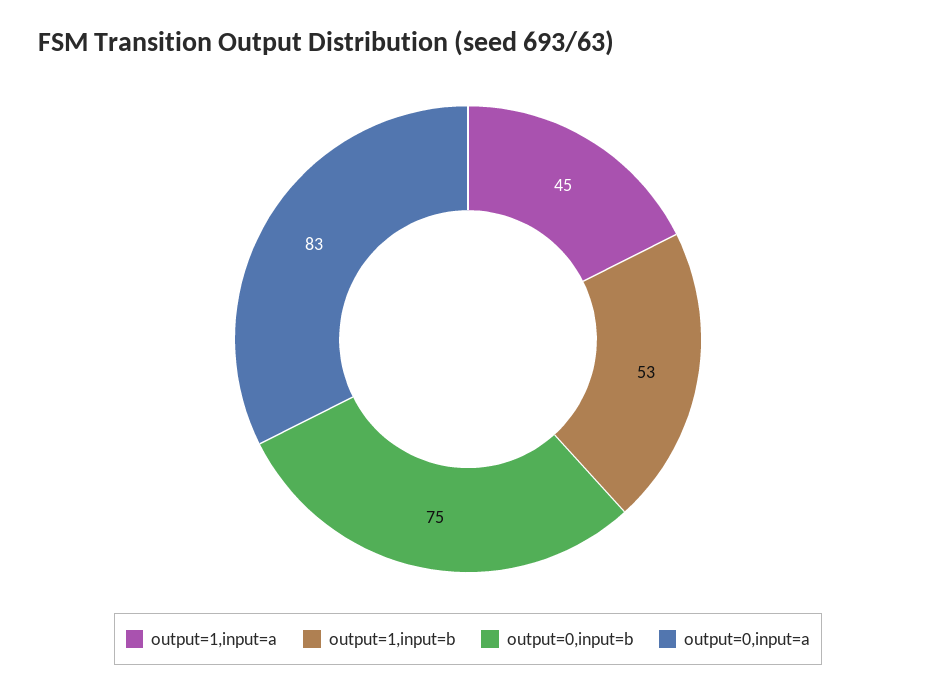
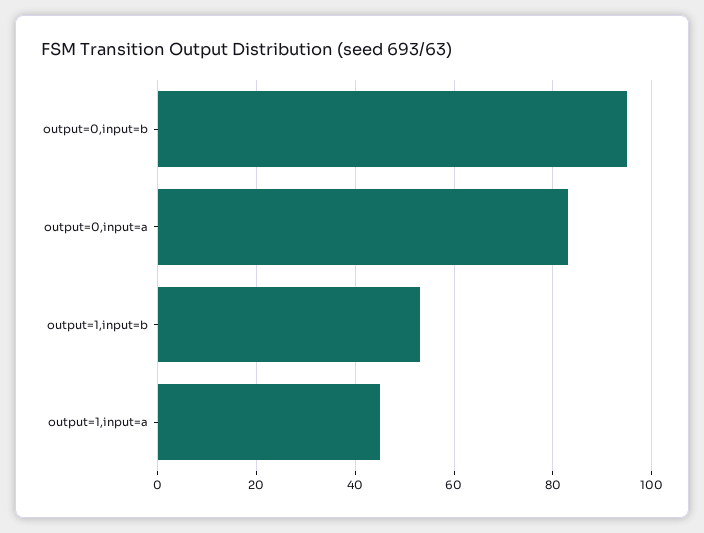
output=0,input=b: 75 -> 95

